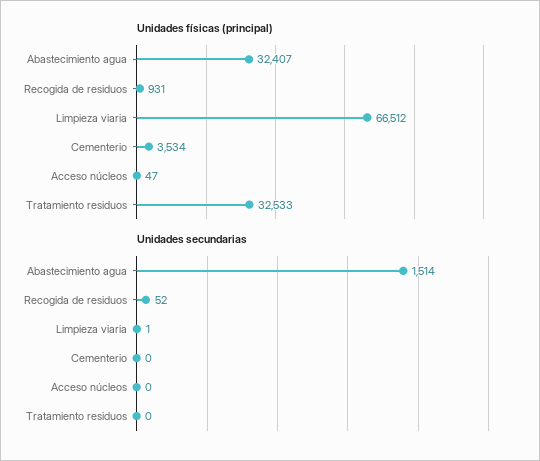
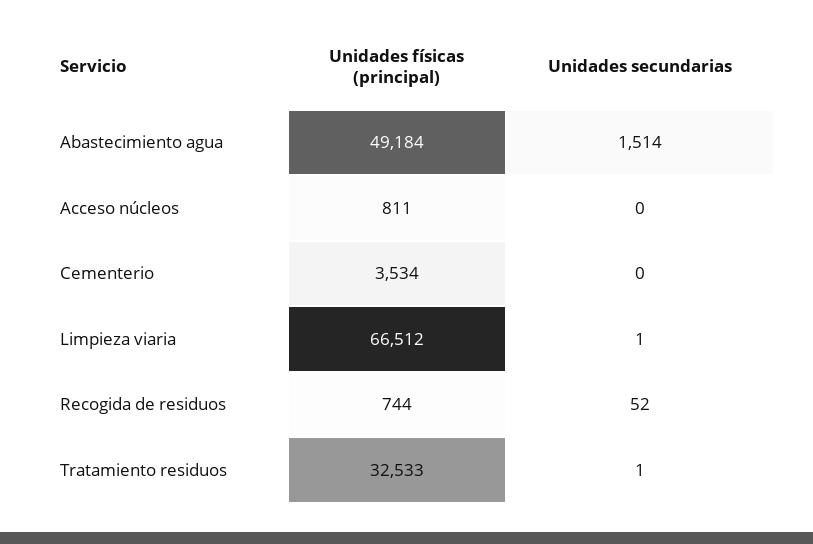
Unidades físicas (principal), Abastecimiento agua: 32407 -> 49184
Unidades físicas (principal), Recogida de residuos: 931 -> 744
Unidades físicas (principal), Acceso núcleos: 47 -> 811
Unidades secundarias, Tratamiento residuos: 0 -> 1

